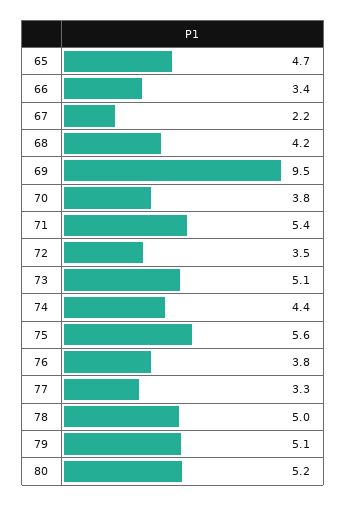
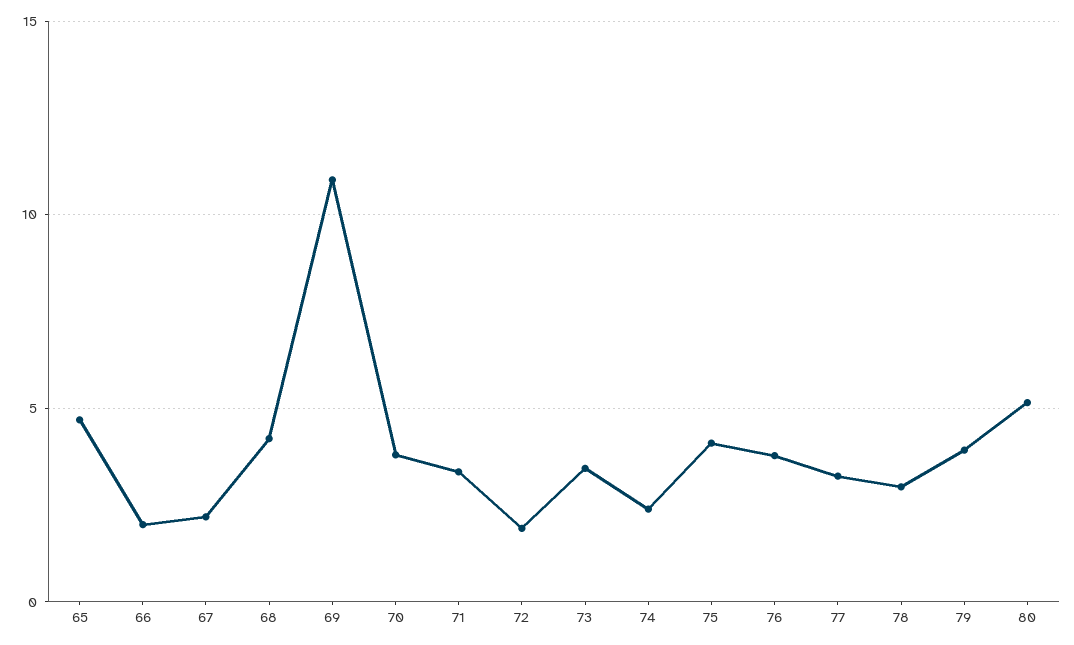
66: 3.4 -> 2
69: 9.5 -> 11
71: 5.4 -> 3.5
72: 3.5 -> 2
73: 5.1 -> 3.5
74: 4.4 -> 2.5
75: 5.6 -> 4
78: 5 -> 3
79: 5.1 -> 4

